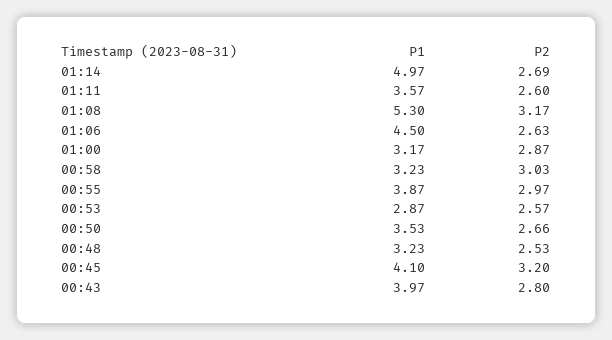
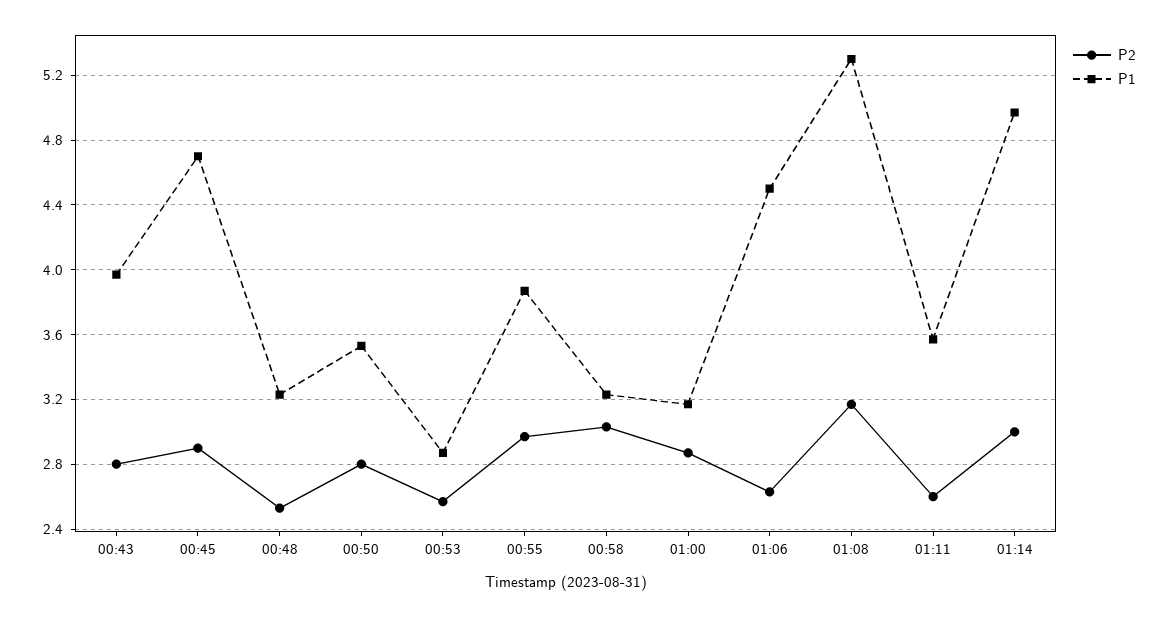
P2, 01:14: 2.69 -> 3
P2, 00:50: 2.66 -> 2.8
P1, 00:45: 4.1 -> 4.7
P2, 00:45: 3.2 -> 2.9

